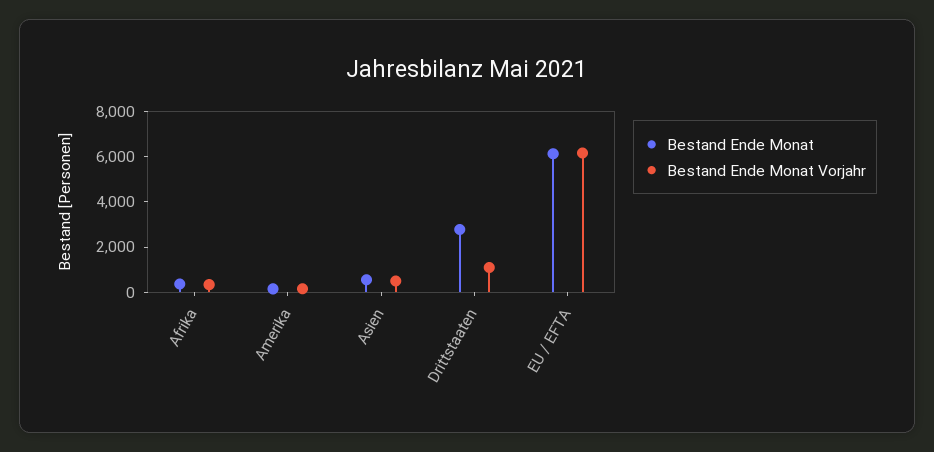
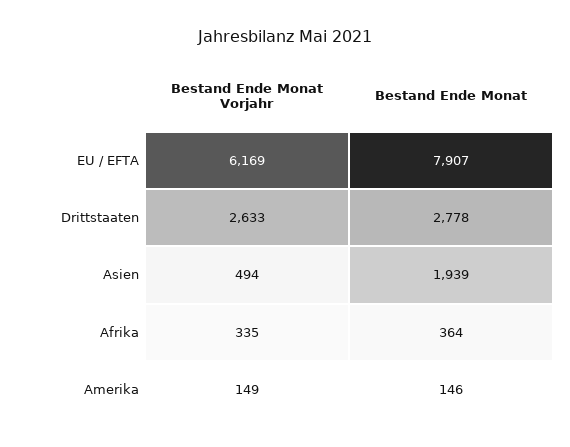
Bestand Ende Monat, Asien: 500 -> 1939
Bestand Ende Monat Vorjahr, Drittstaaten: 1000 -> 2633
Bestand Ende Monat, EU / EFTA: 6000 -> 7907

